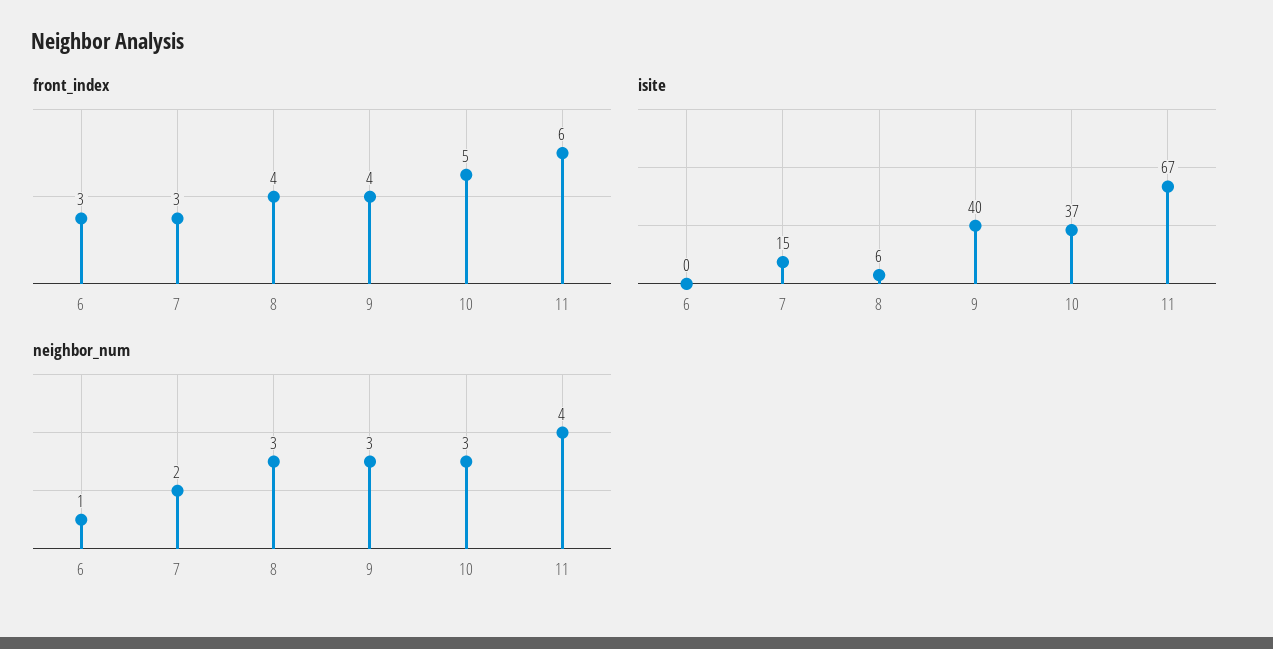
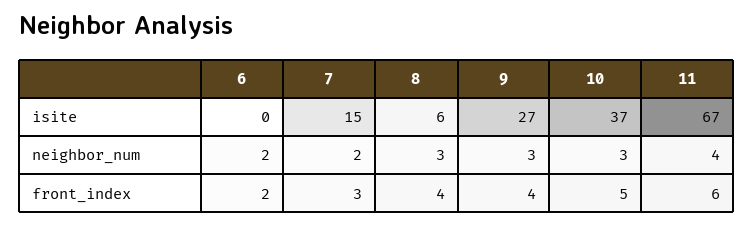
front_index, 6: 3 -> 2
isite, 9: 40 -> 27
neighbor_num, 6: 1 -> 2

